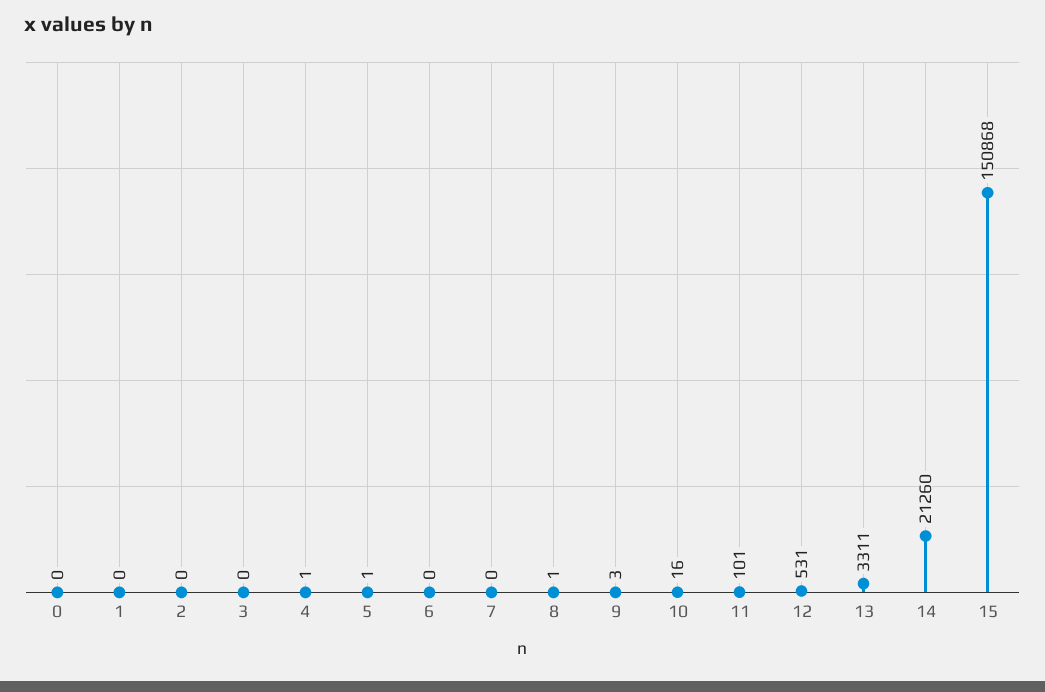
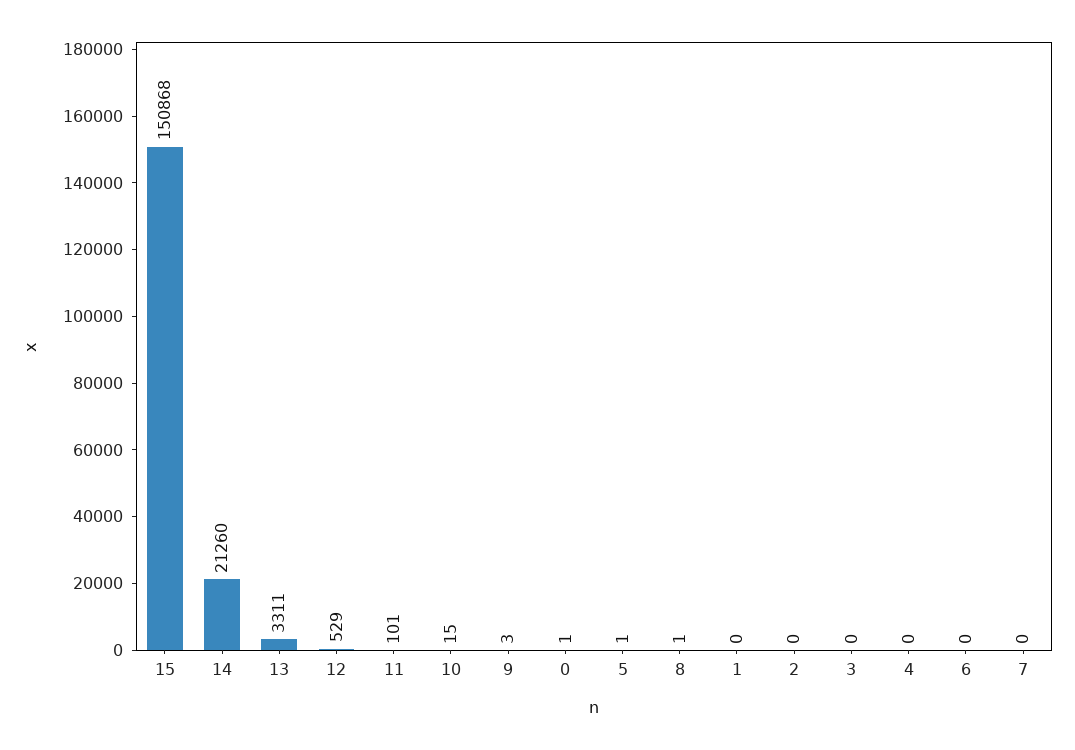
0: 0 -> 1
4: 1 -> 0
10: 16 -> 15
12: 531 -> 529

